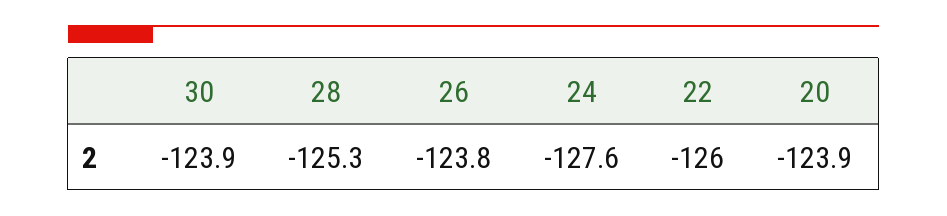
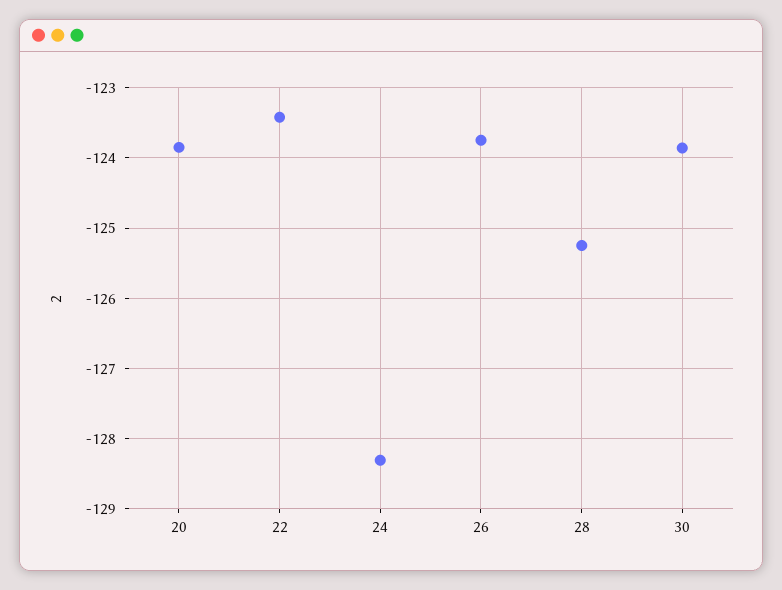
24: -127.6 -> -128.3
22: -126 -> -123.4

